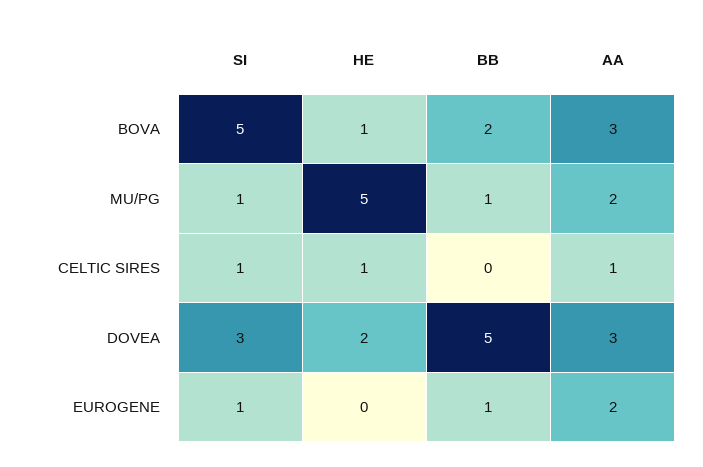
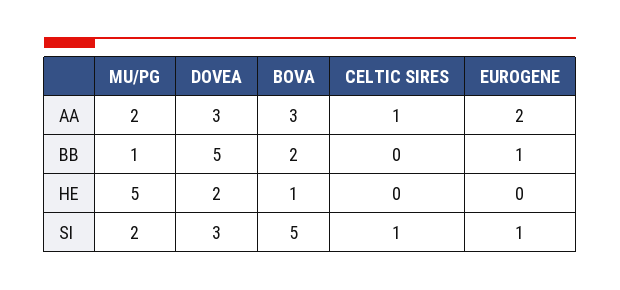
SI, MU/PG: 1 -> 2
HE, CELTIC SIRES: 1 -> 0

